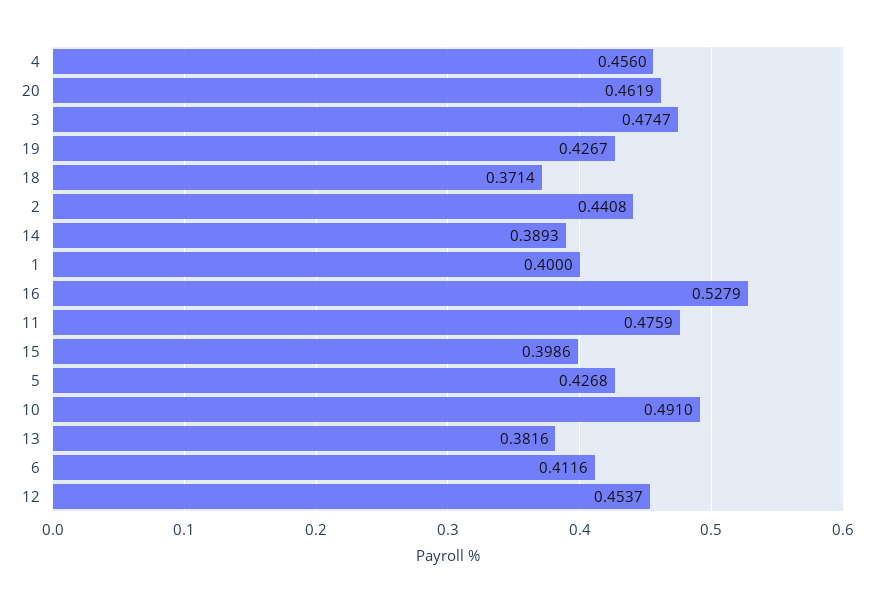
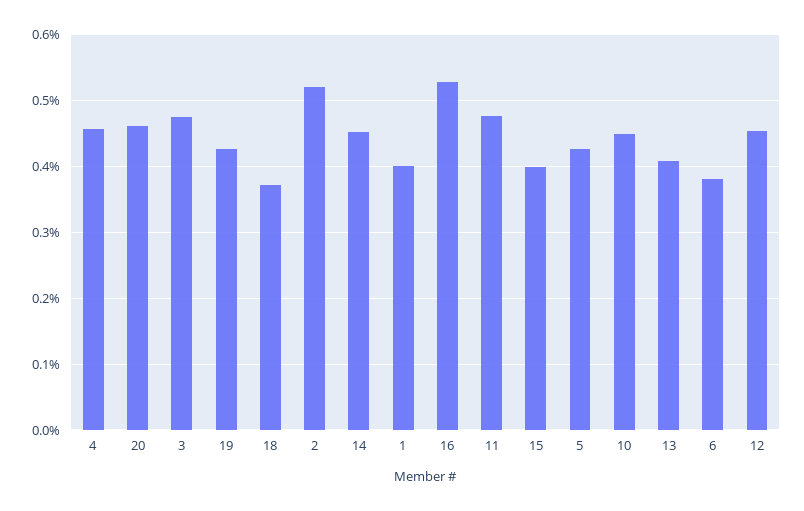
2: 0.4408 -> 0.52
14: 0.3893 -> 0.45
10: 0.491 -> 0.45
13: 0.3816 -> 0.41
6: 0.4116 -> 0.38

